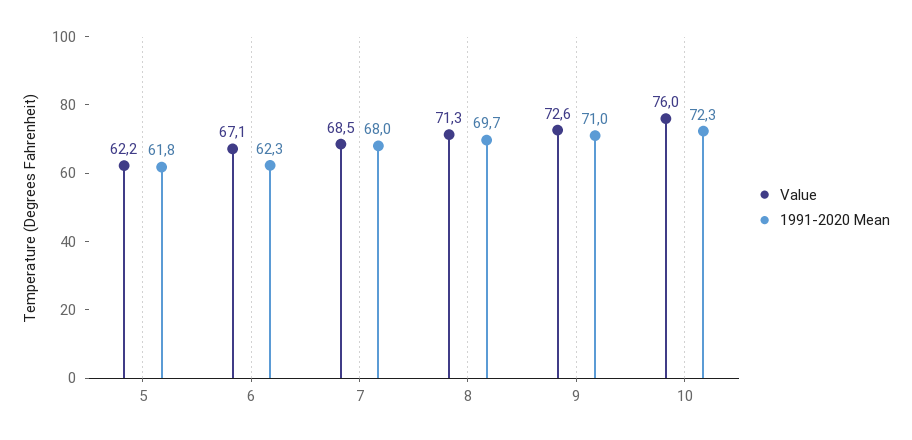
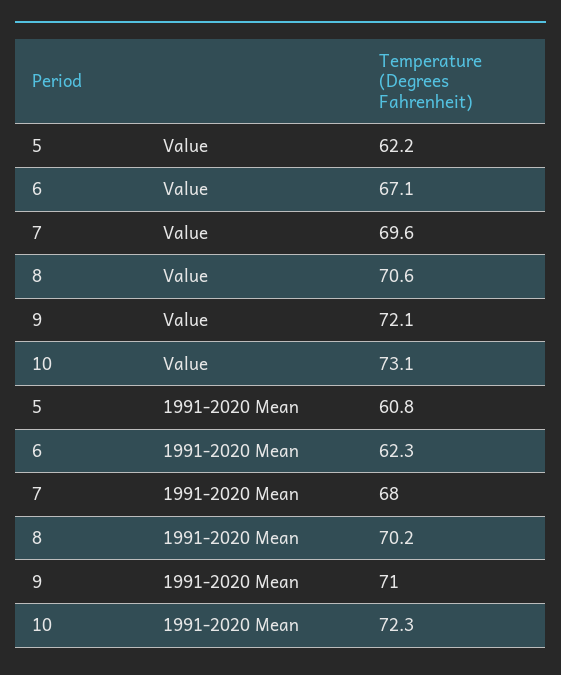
1991-2020 Mean, 5: 61.8 -> 60.8
Value, 7: 68.5 -> 69.6
Value, 8: 71.3 -> 70.6
1991-2020 Mean, 8: 69.7 -> 70.2
Value, 9: 72.6 -> 72.1
Value, 10: 76 -> 73.1

